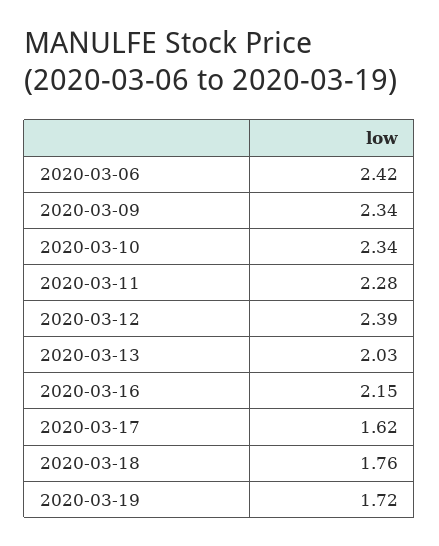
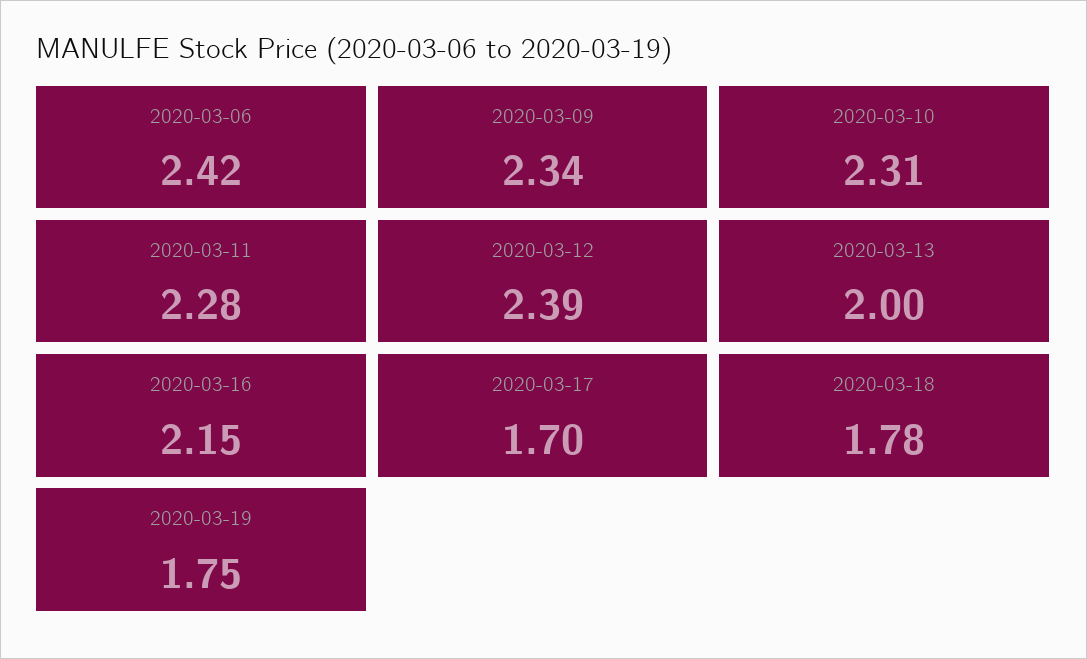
2020-03-10: 2.34 -> 2.31
2020-03-13: 2.03 -> 2
2020-03-17: 1.62 -> 1.7
2020-03-18: 1.76 -> 1.78
2020-03-19: 1.72 -> 1.75

